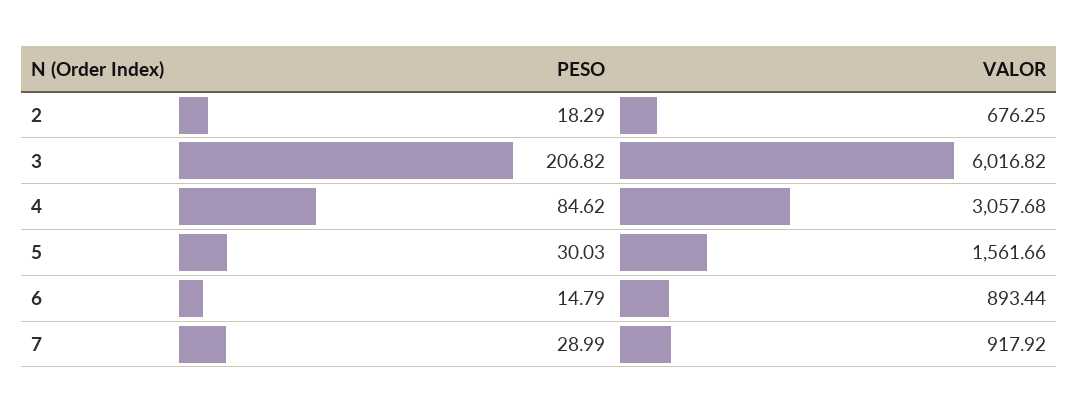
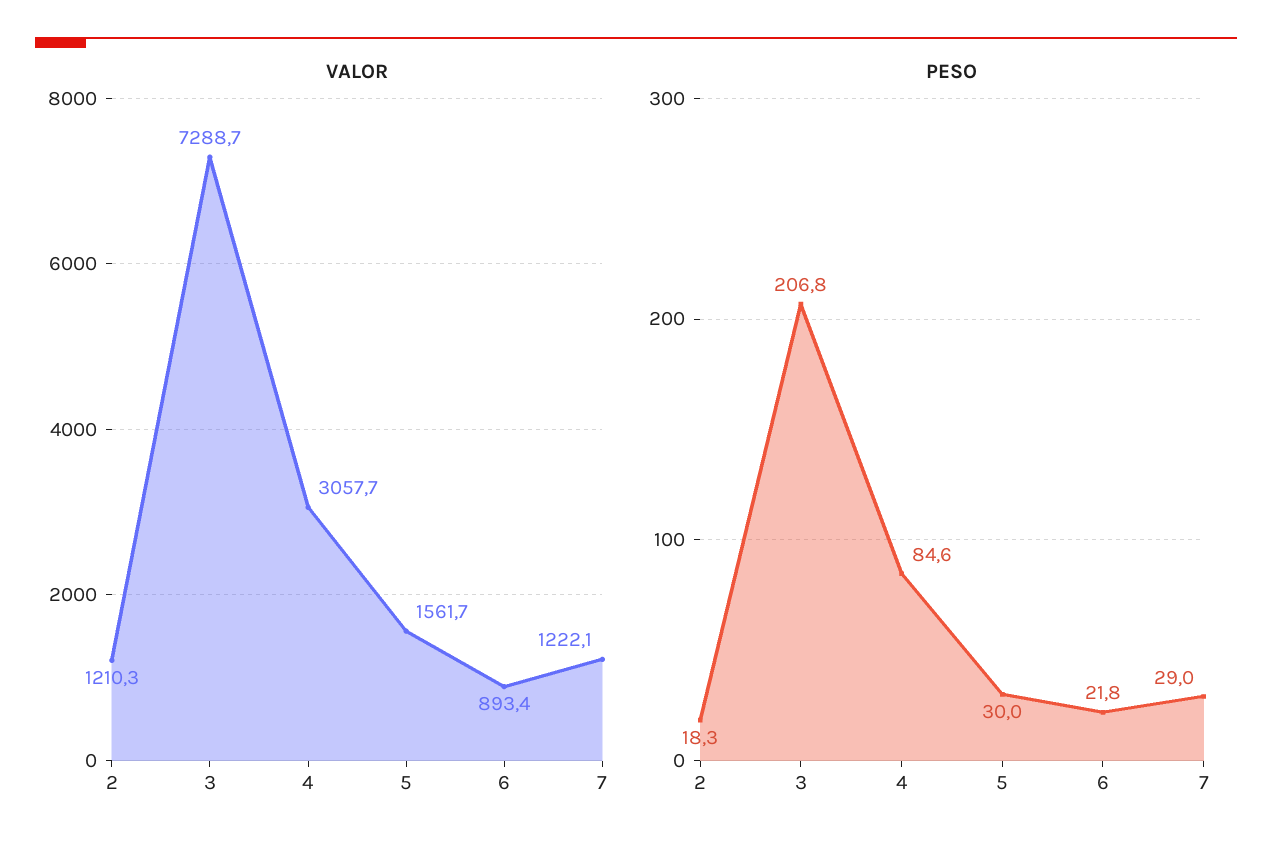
VALOR, 2: 676.25 -> 1210.3
VALOR, 3: 6016.82 -> 7288.7
PESO, 6: 14.79 -> 21.8
VALOR, 7: 917.92 -> 1222.1

